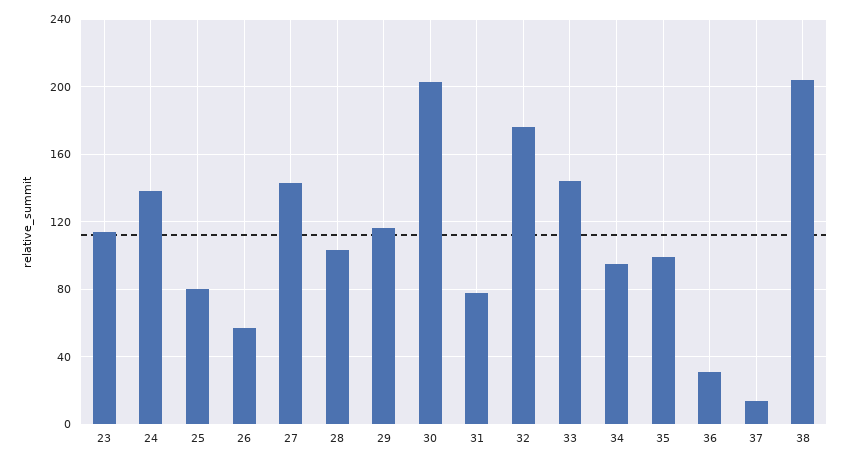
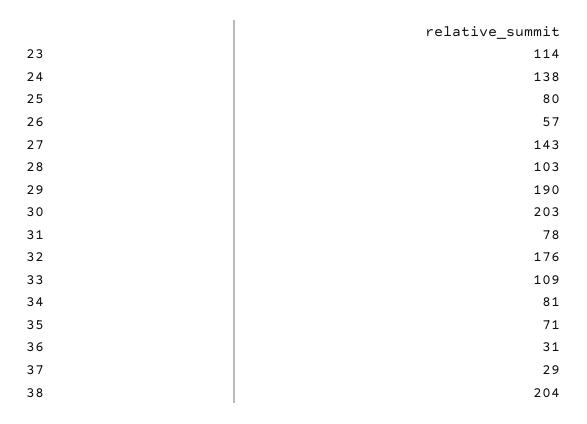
29: 115 -> 190
33: 145 -> 109
34: 95 -> 81
35: 100 -> 71
37: 15 -> 29

